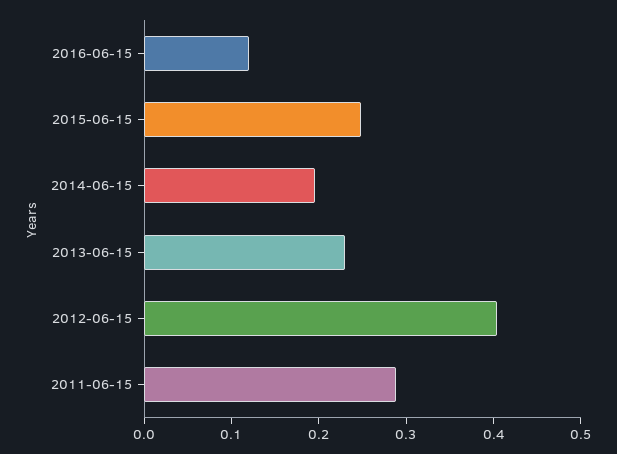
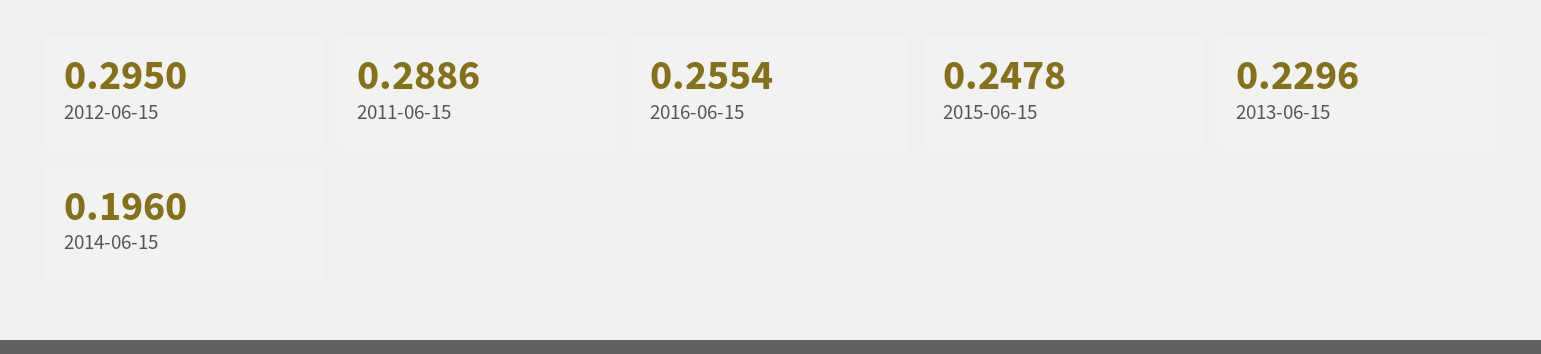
2016-06-15: 0.12 -> 0.2554
2012-06-15: 0.4 -> 0.295

